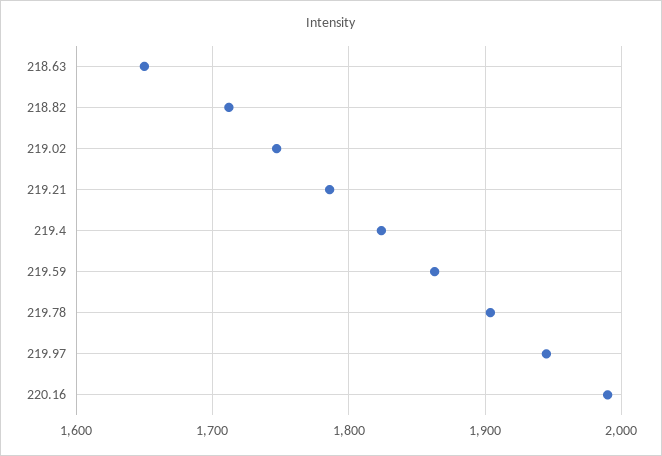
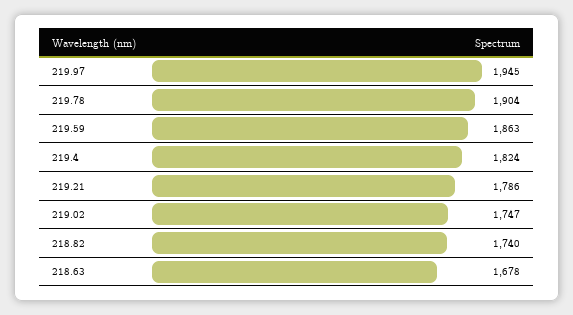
218.63: 1650 -> 1678
218.82: 1710 -> 1740
220.16: 1990 -> none

